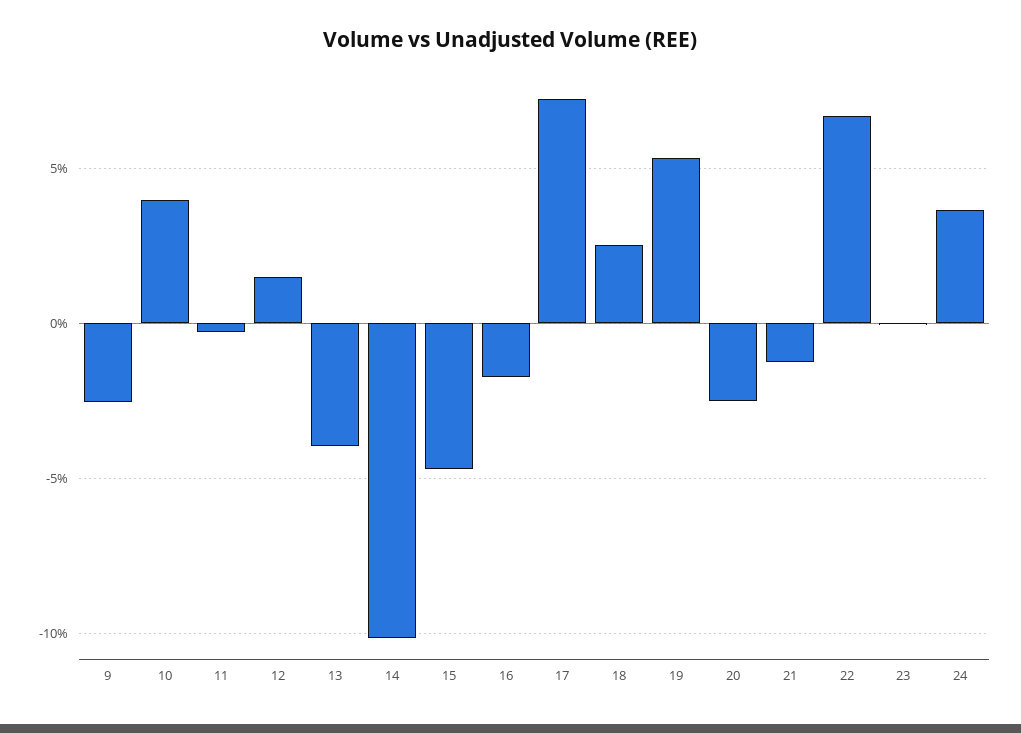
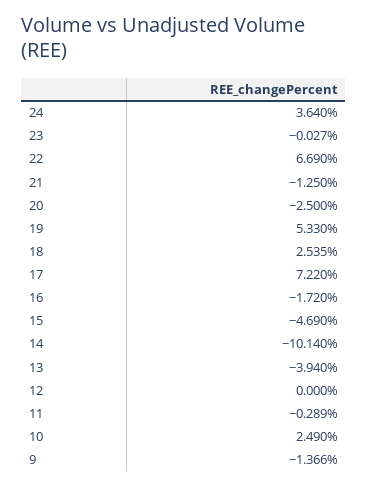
9: -2.5 -> -1.366
10: 4 -> 2.49
12: 1.5 -> 0

